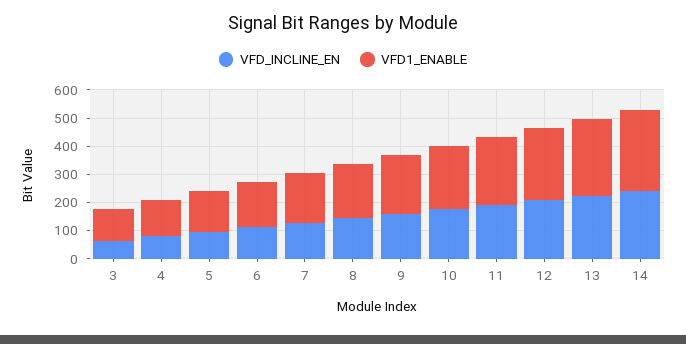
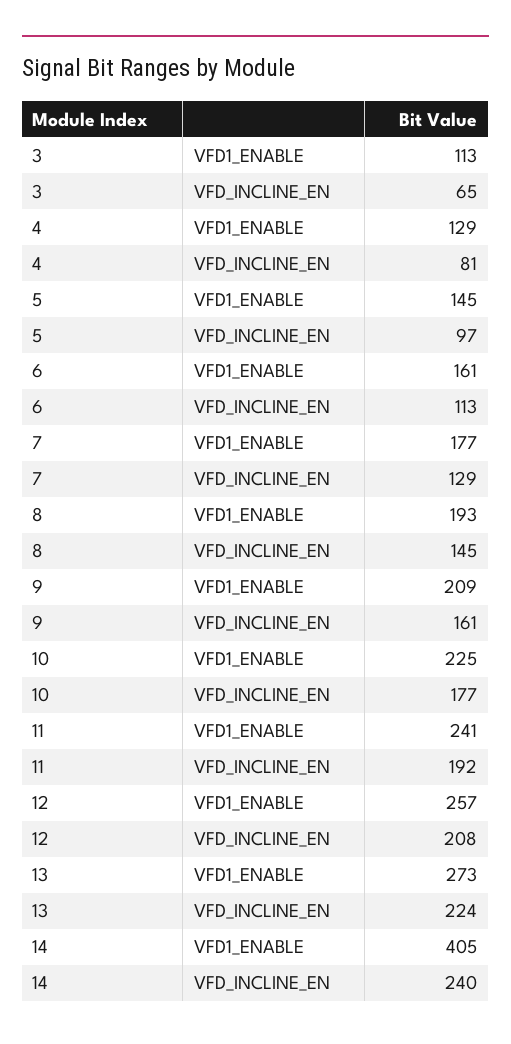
VFD1_ENABLE, 14: 300 -> 405

